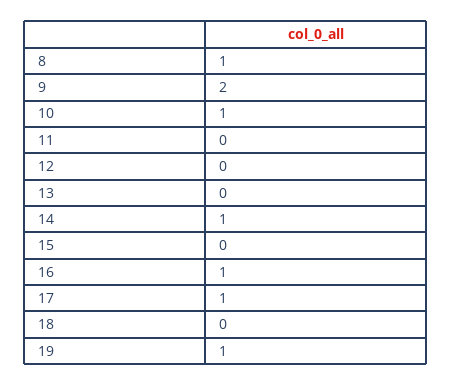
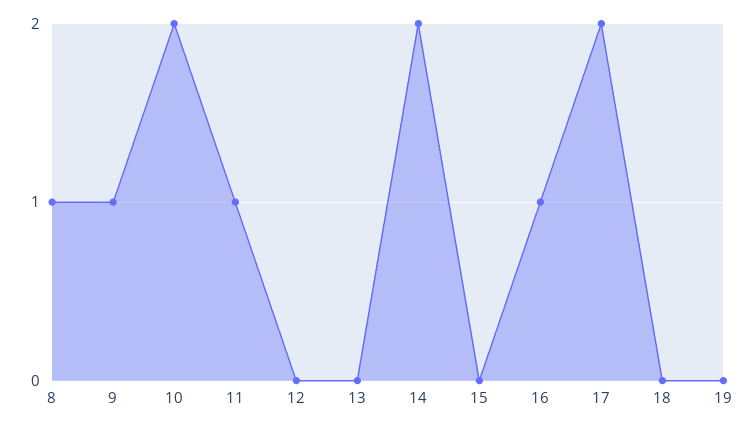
9: 2 -> 1
10: 1 -> 2
11: 0 -> 1
14: 1 -> 2
17: 1 -> 2
19: 1 -> 0

